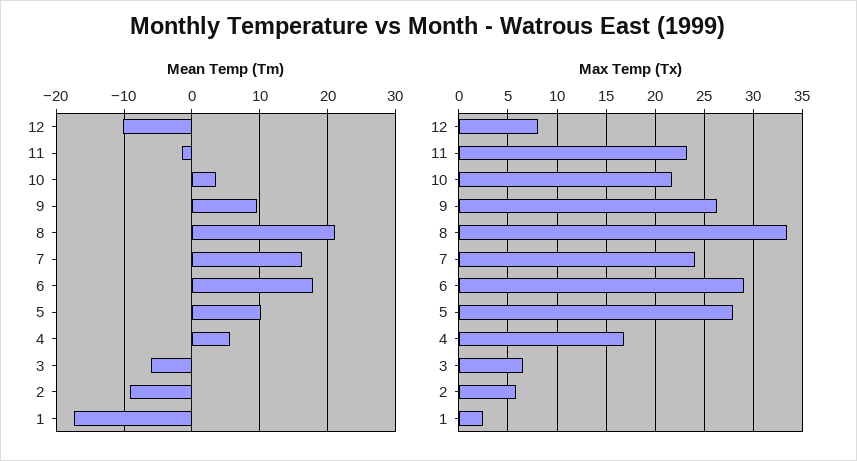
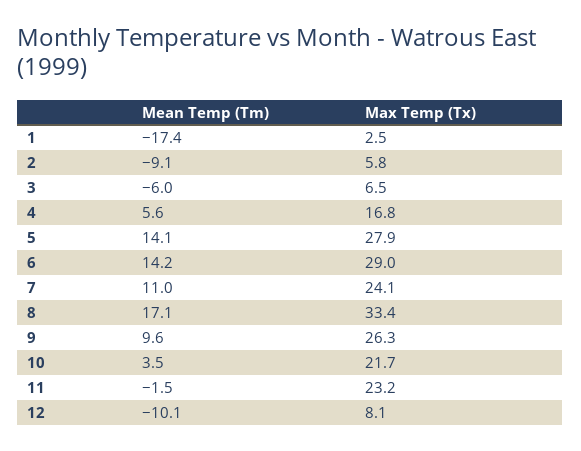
Mean Temp (Tm), 8: 21 -> 17.1
Mean Temp (Tm), 7: 16 -> 11
Mean Temp (Tm), 6: 18 -> 14.2
Mean Temp (Tm), 5: 10 -> 14.1

